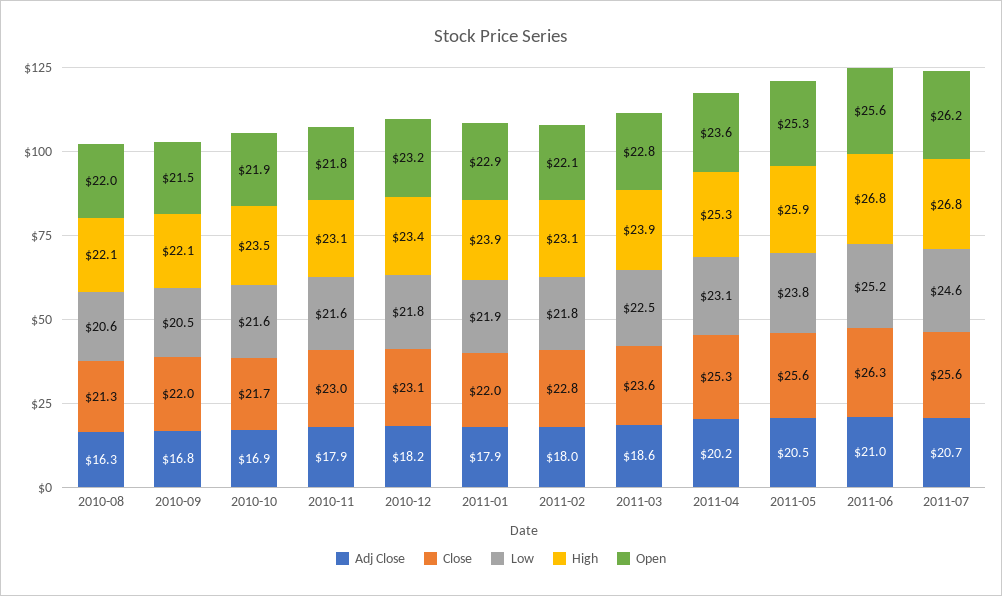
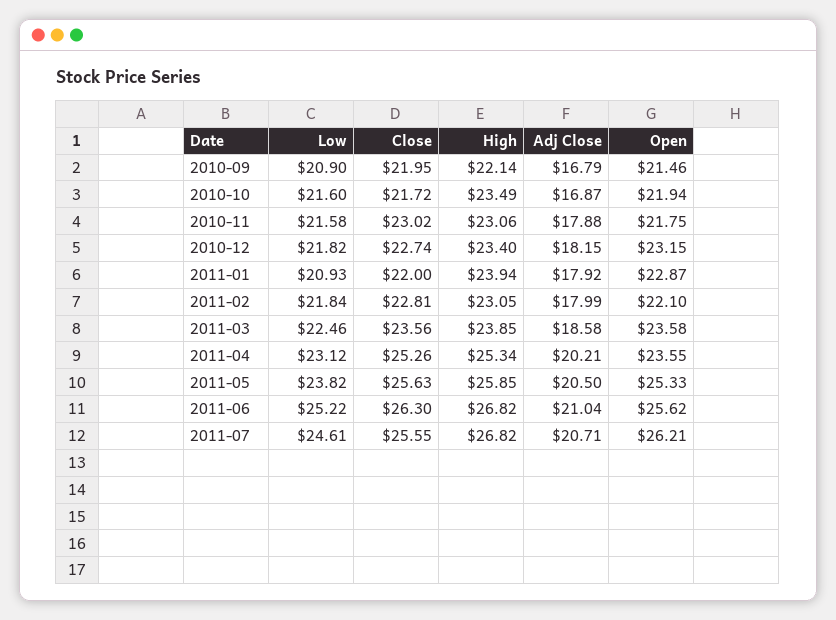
Adj Close, 2010-08: 16.3 -> none
Close, 2010-08: 21.3 -> none
Low, 2010-08: 20.6 -> none
High, 2010-08: 22.1 -> none
Open, 2010-08: 22 -> none
Low, 2010-09: 20.5 -> 20.9
Close, 2010-12: 23.1 -> 22.74
Low, 2011-01: 21.9 -> 20.93
Open, 2011-03: 22.8 -> 23.58

